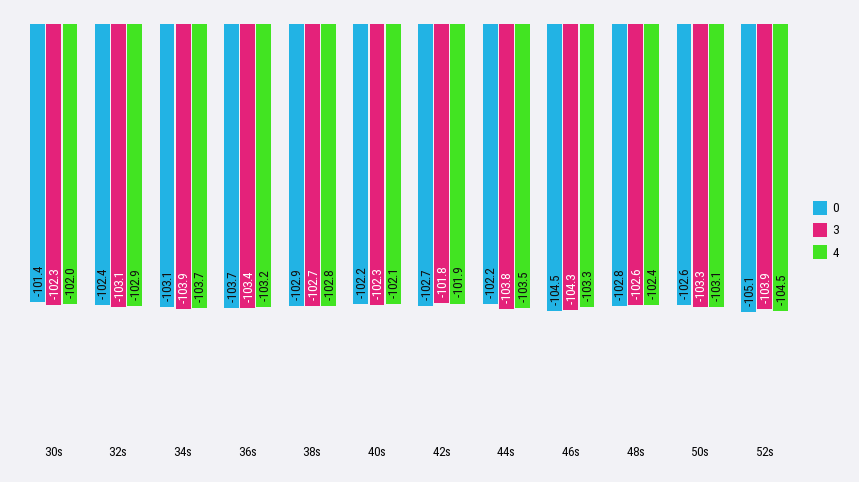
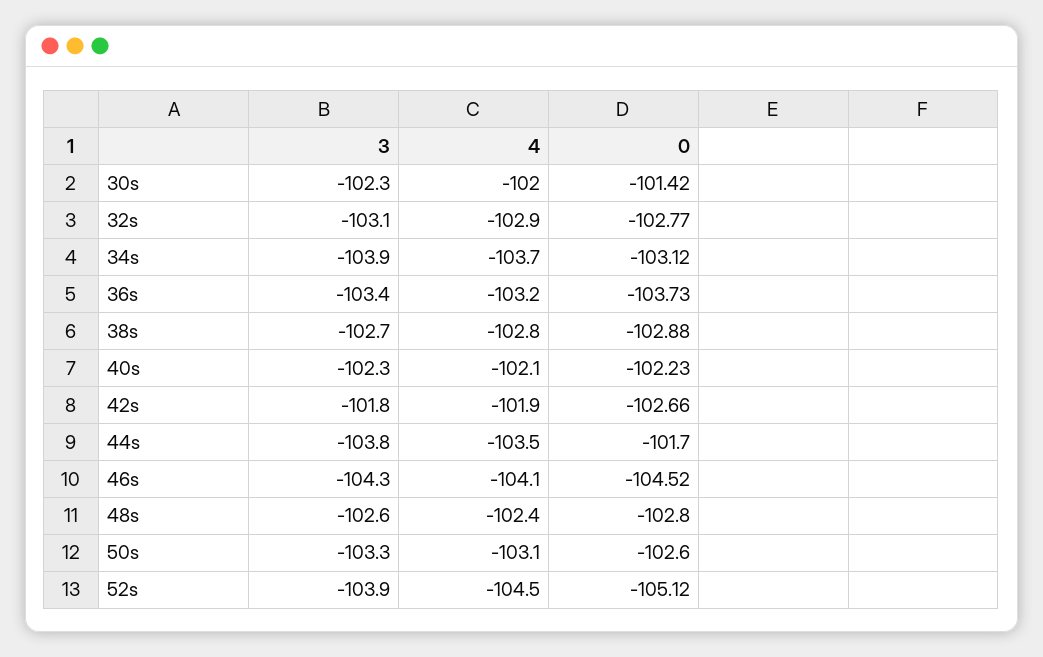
0, 32s: -102.4 -> -102.77
0, 44s: -102.2 -> -101.7
4, 46s: -103.3 -> -104.1

